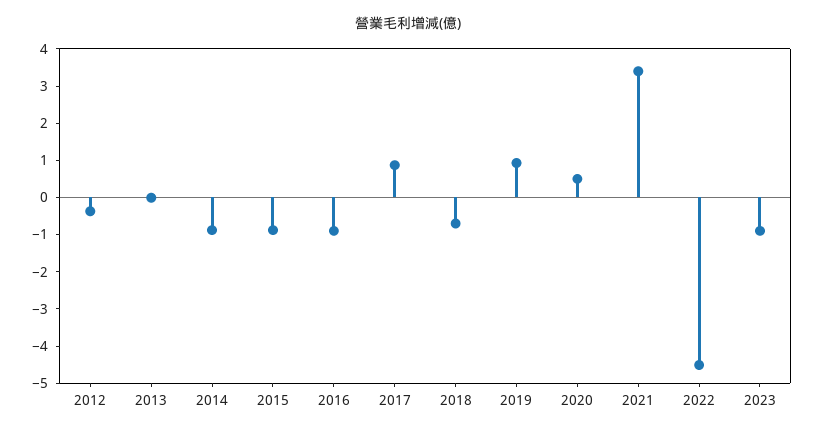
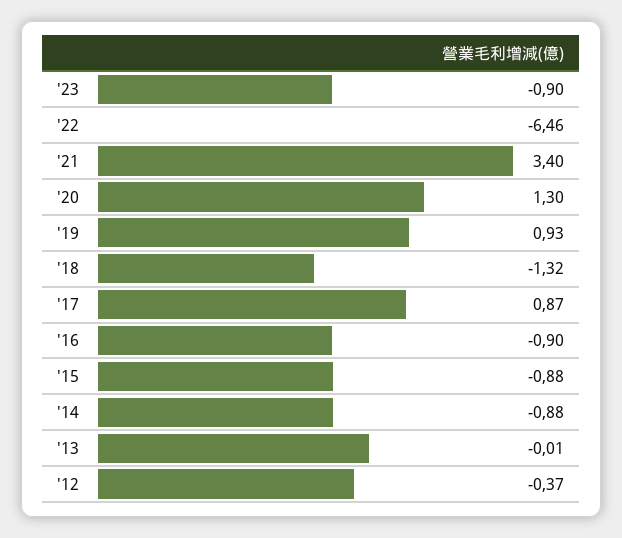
2018: -0.75 -> -1.32
2020: 0.5 -> 1.3
2022: -4.5 -> -6.46

